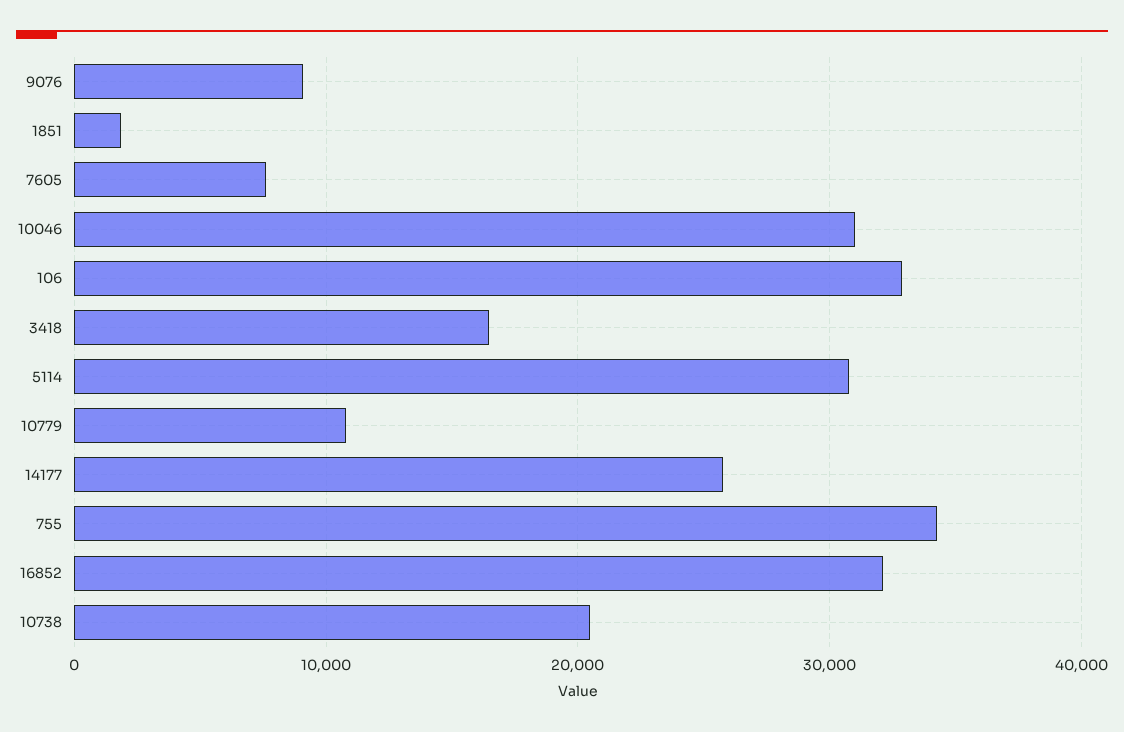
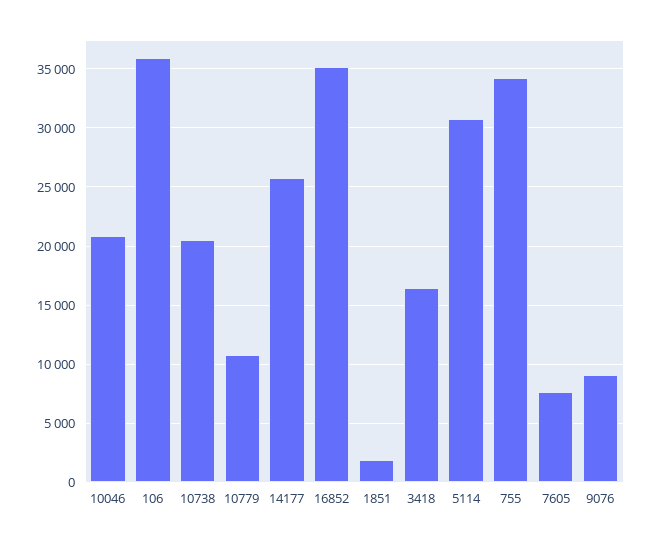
10046: 31000 -> 21000
106: 33000 -> 36000
16852: 32000 -> 35000

